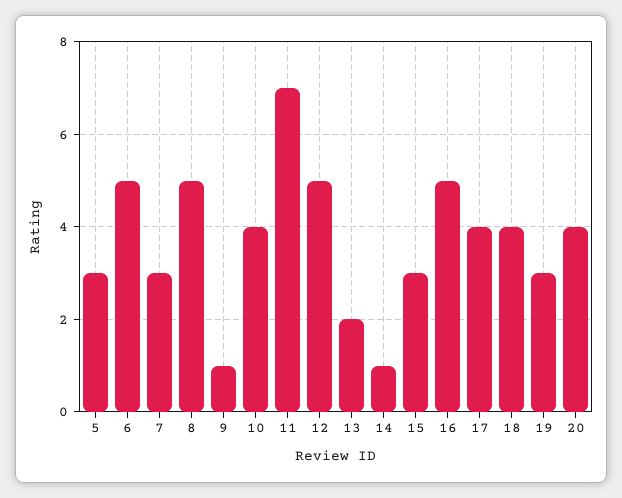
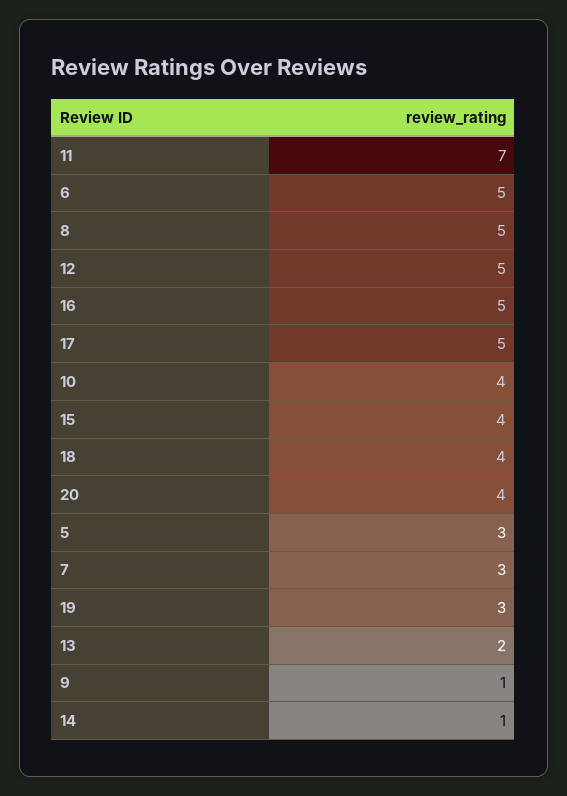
15: 3 -> 4
17: 4 -> 5

